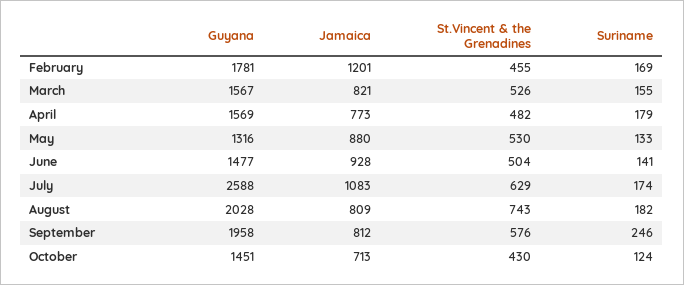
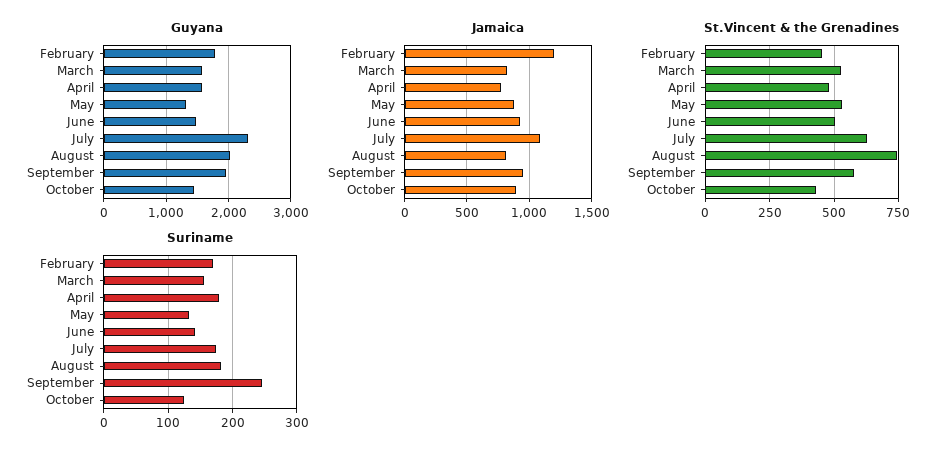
Guyana, July: 2588 -> 2300
Jamaica, September: 812 -> 950
Jamaica, October: 713 -> 900

